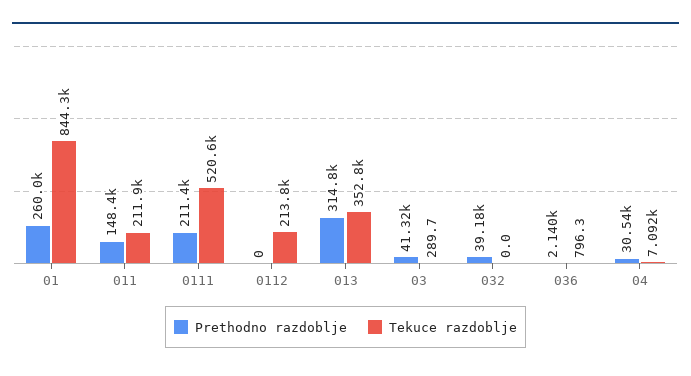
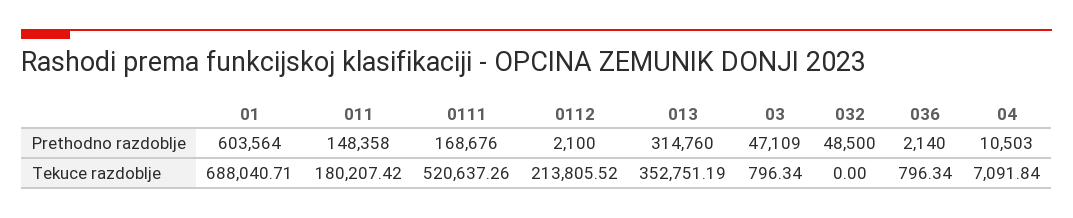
Prethodno razdoblje, 01: 260000 -> 603564
Tekuce razdoblje, 01: 844300 -> 688040.71
Tekuce razdoblje, 011: 211900 -> 180207.42
Prethodno razdoblje, 0111: 211400 -> 168676
Prethodno razdoblje, 0112: 0 -> 2100
Prethodno razdoblje, 03: 41320 -> 47109
Tekuce razdoblje, 03: 289.7 -> 796.34
Prethodno razdoblje, 032: 39180 -> 48500
Prethodno razdoblje, 04: 30540 -> 10503

